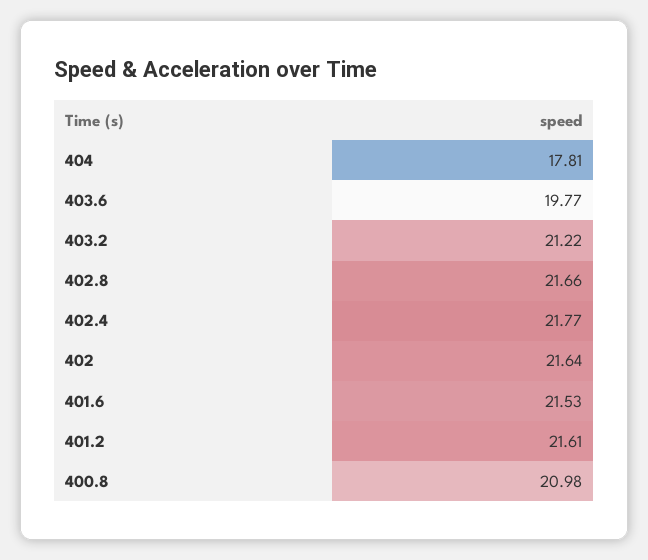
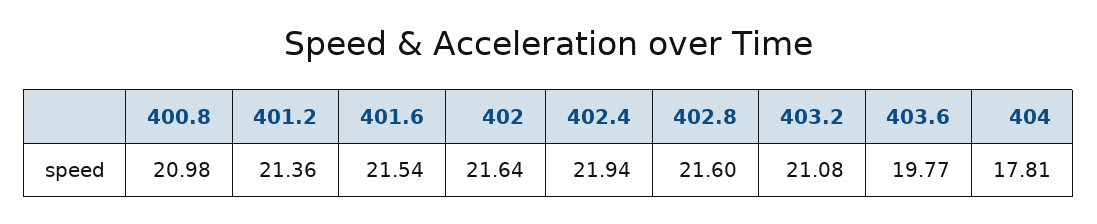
403.2: 21.22 -> 21.08
402.8: 21.66 -> 21.6
402.4: 21.77 -> 21.94
401.6: 21.53 -> 21.54
401.2: 21.61 -> 21.36

